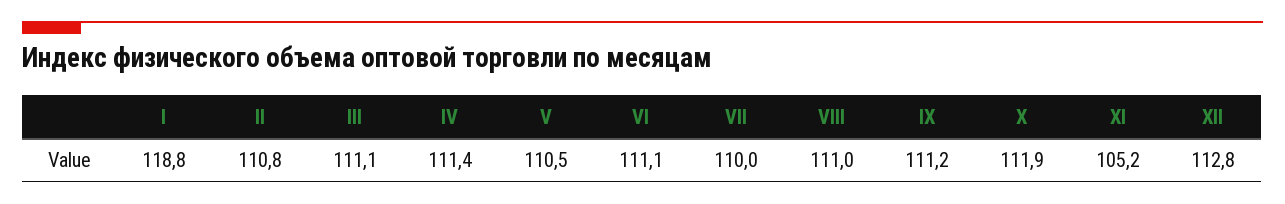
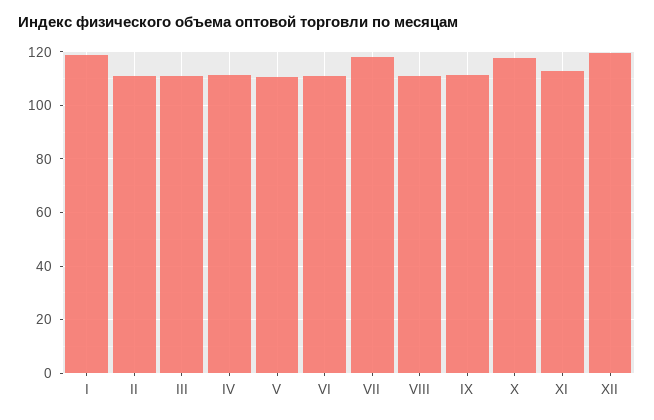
VII: 110 -> 117.5
X: 111.9 -> 117.5
XI: 105.2 -> 112.5
XII: 112.8 -> 120

